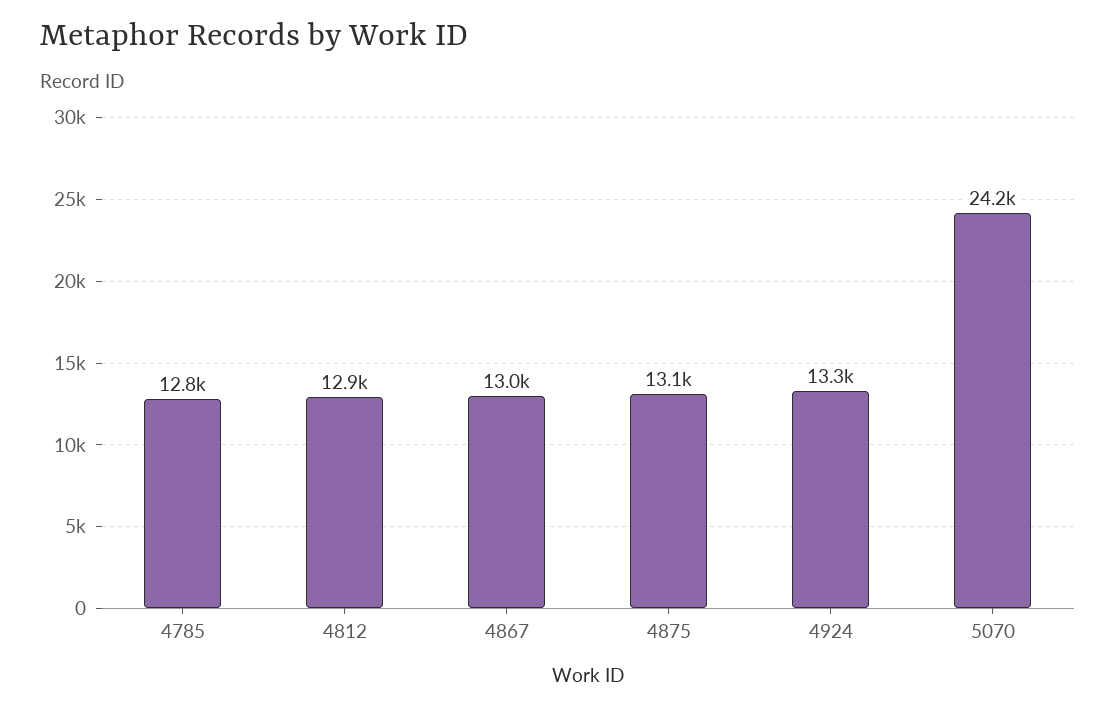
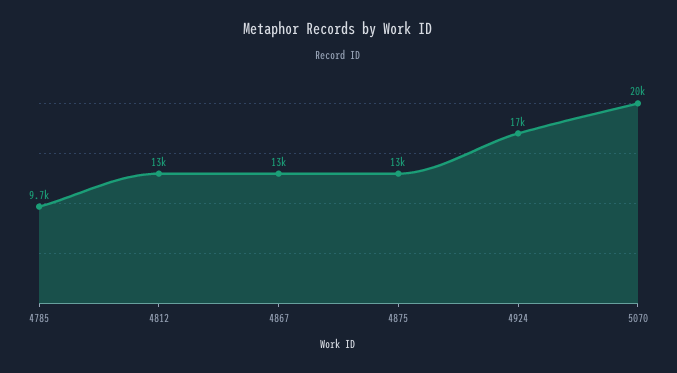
4785: 12800 -> 9700
4924: 13300 -> 17000
5070: 24200 -> 20000

